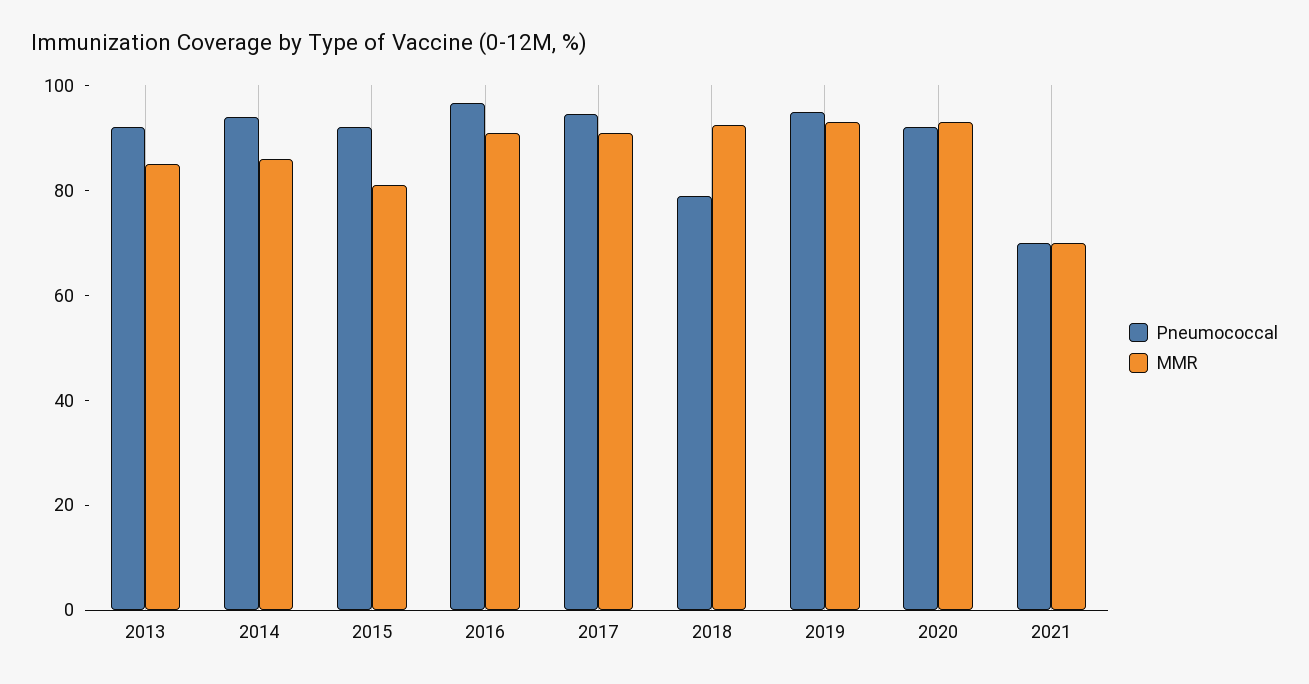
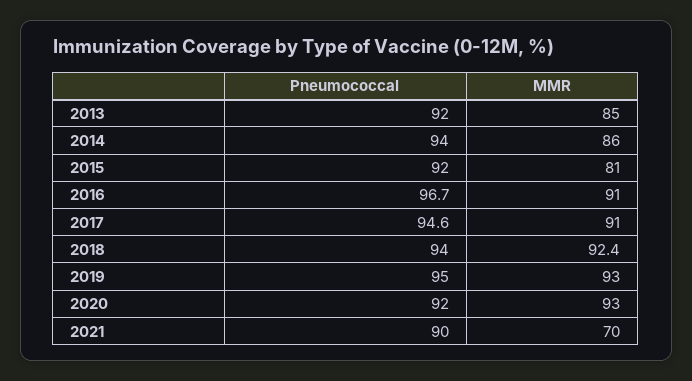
Pneumococcal, 2018: 80 -> 94
Pneumococcal, 2021: 70 -> 90

